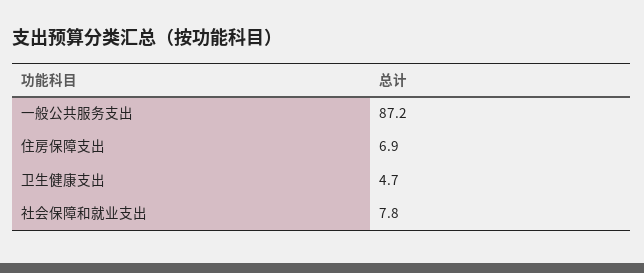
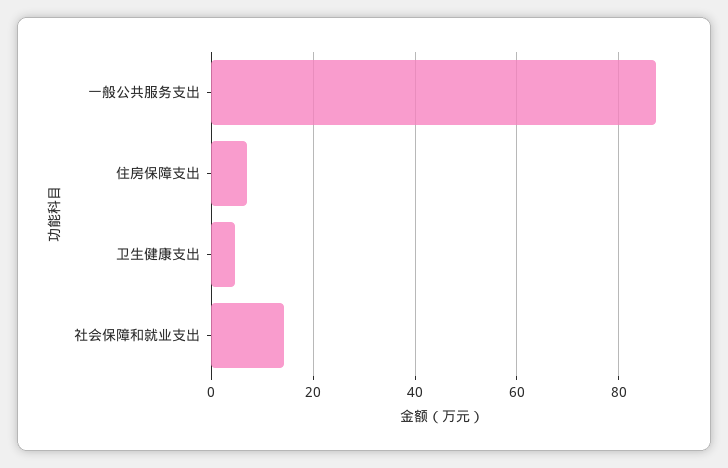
社会保障和就业支出: 7.8 -> 14

